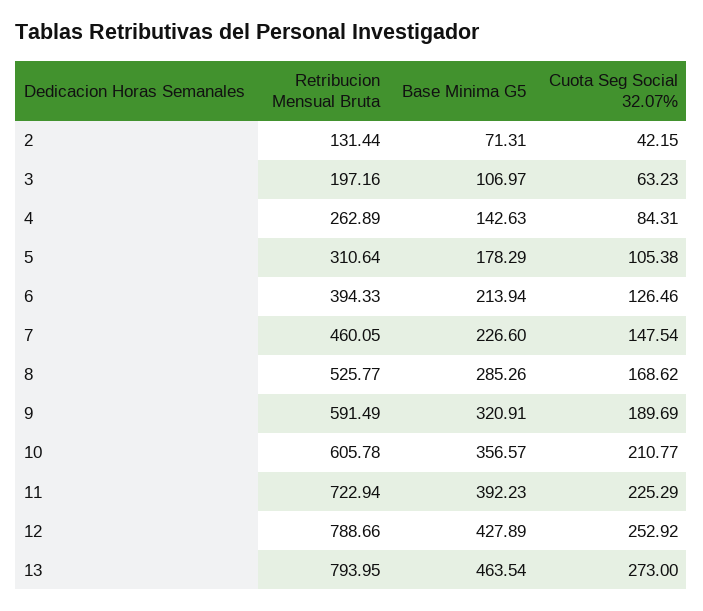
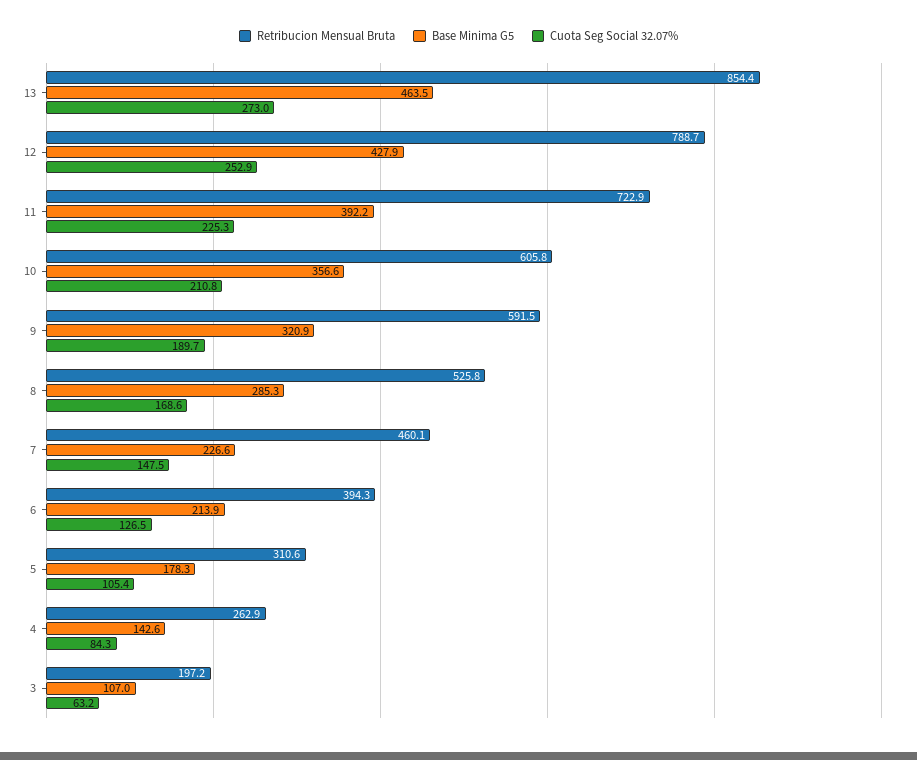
Retribucion Mensual Bruta, 2: 131.44 -> none
Base Minima G5, 2: 71.31 -> none
Cuota Seg Social 32.07%, 2: 42.15 -> none
Retribucion Mensual Bruta, 13: 793.95 -> 854.4

